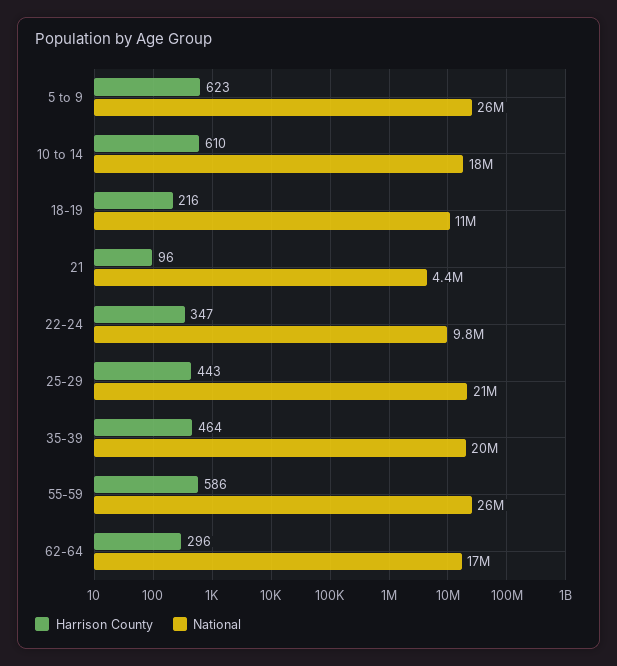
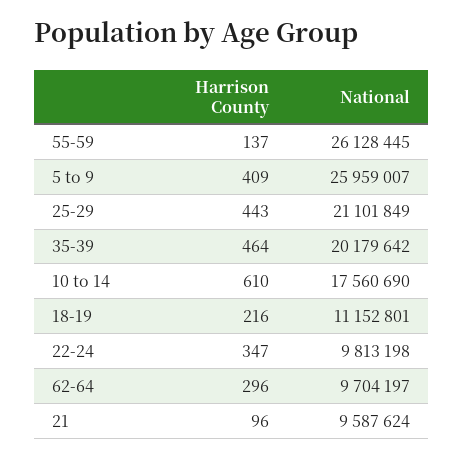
Harrison County, 5 to 9: 623 -> 409
National, 21: 4400000 -> 9587624
Harrison County, 55-59: 586 -> 137
National, 62-64: 17000000 -> 9704197

